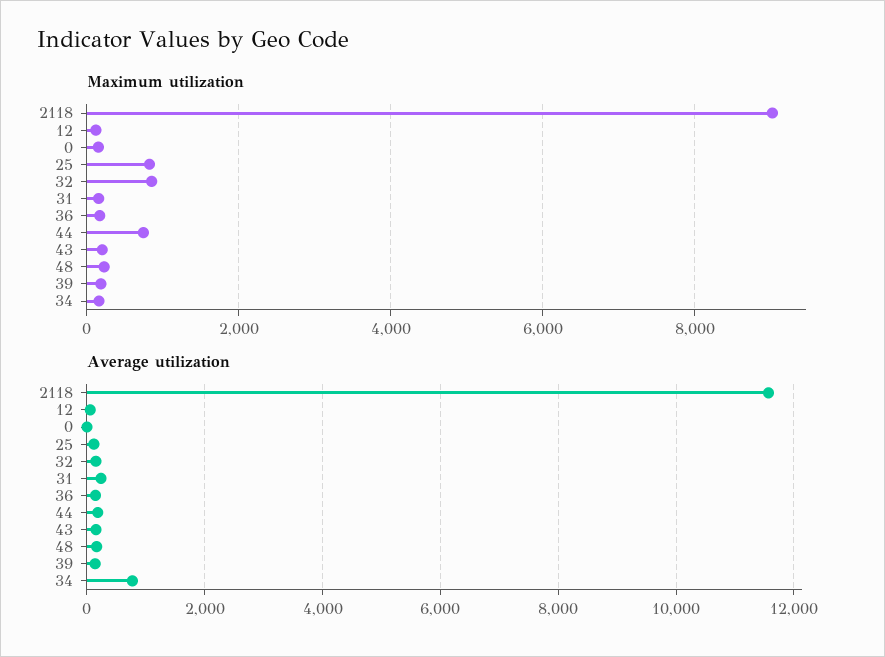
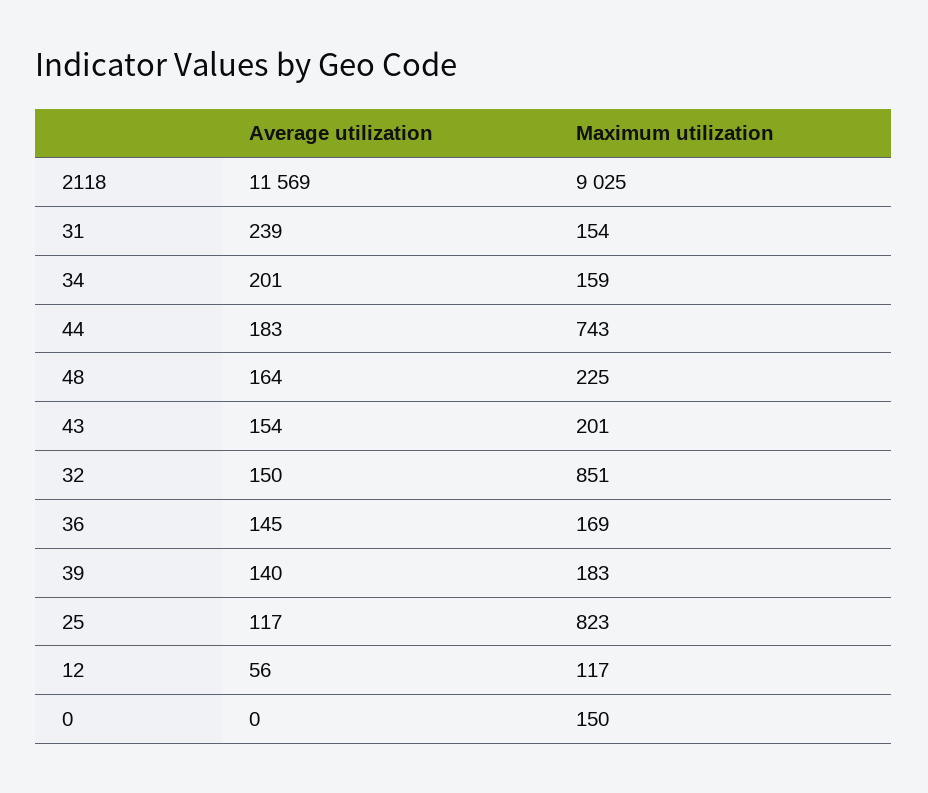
Average utilization, 34: 800 -> 201

